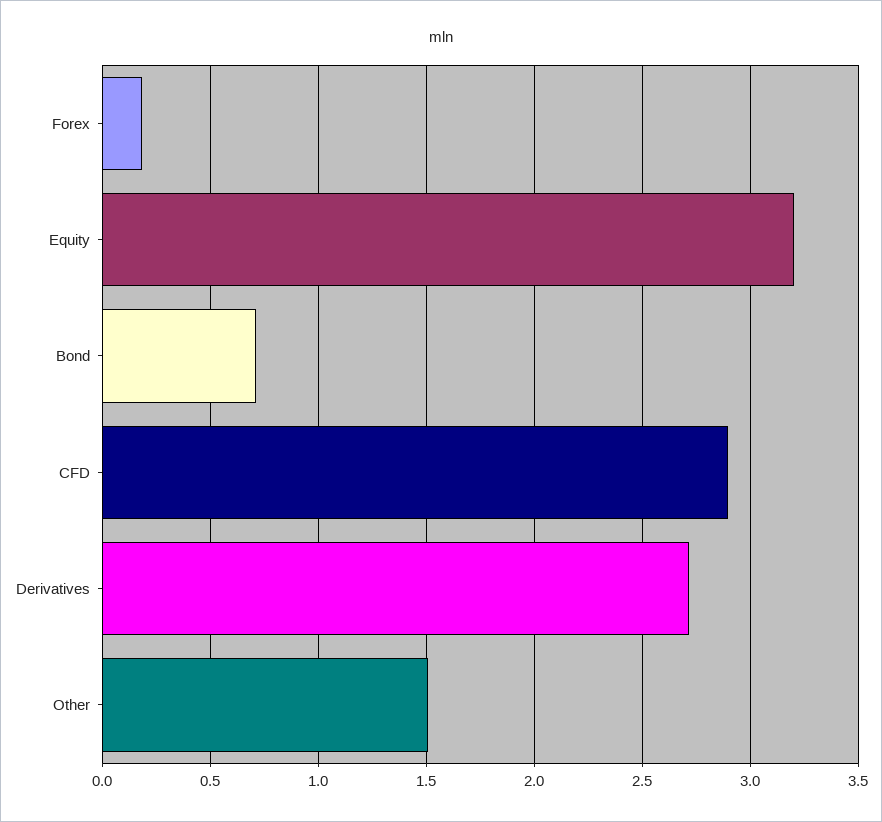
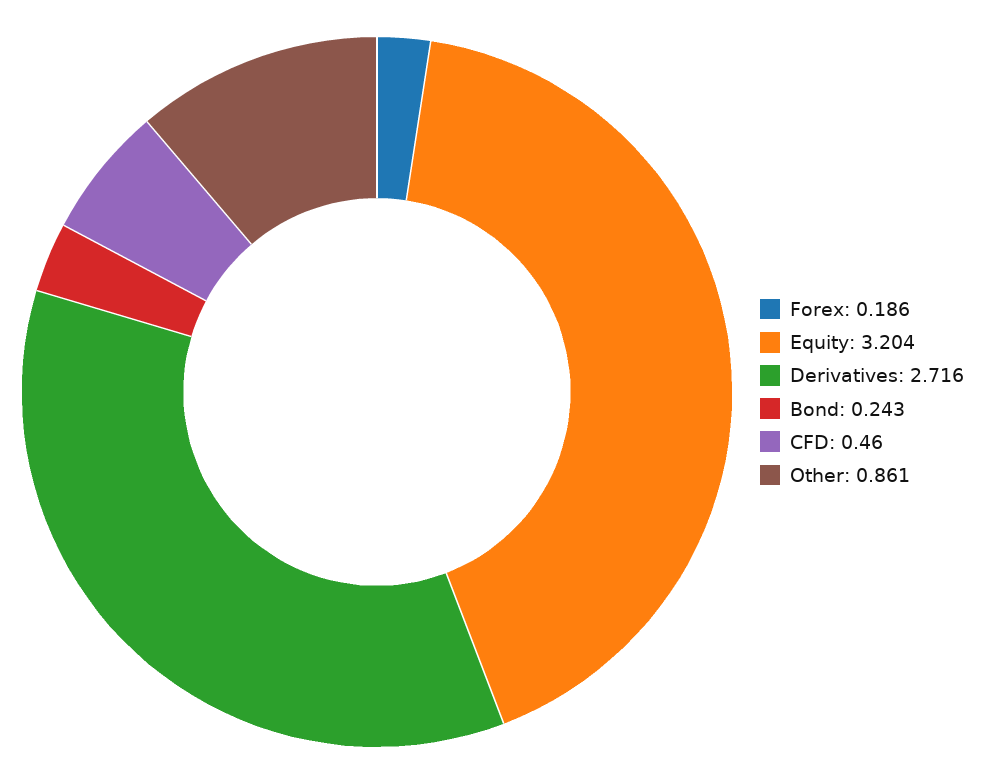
Bond: 0.7 -> 0.243
CFD: 2.9 -> 0.46
Other: 1.5 -> 0.861

